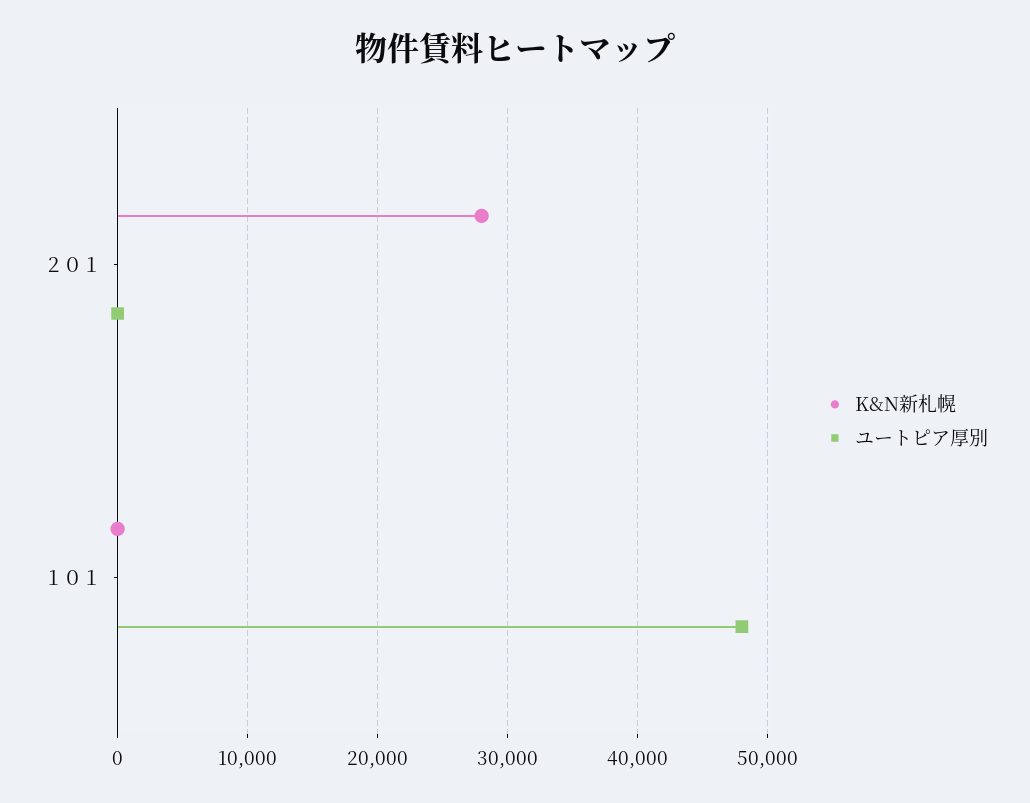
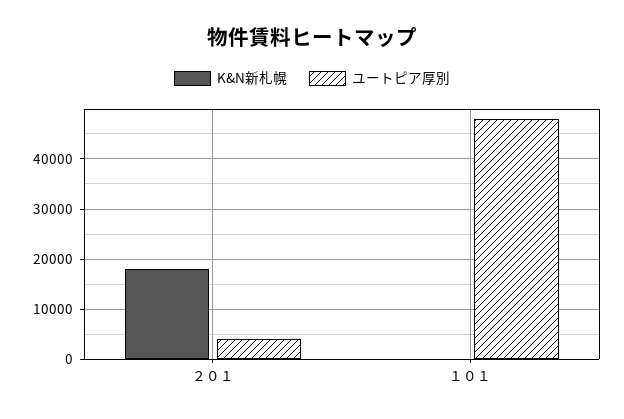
K&N新札幌, ２０１: 28000 -> 18000
ユートピア厚別, ２０１: 0 -> 4000

